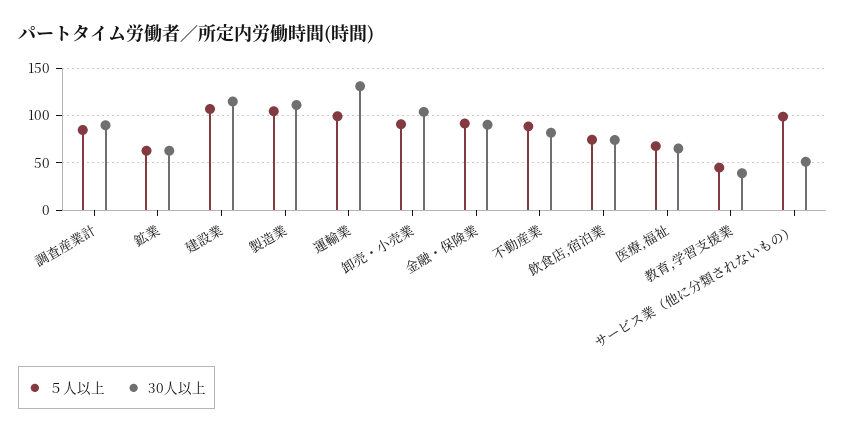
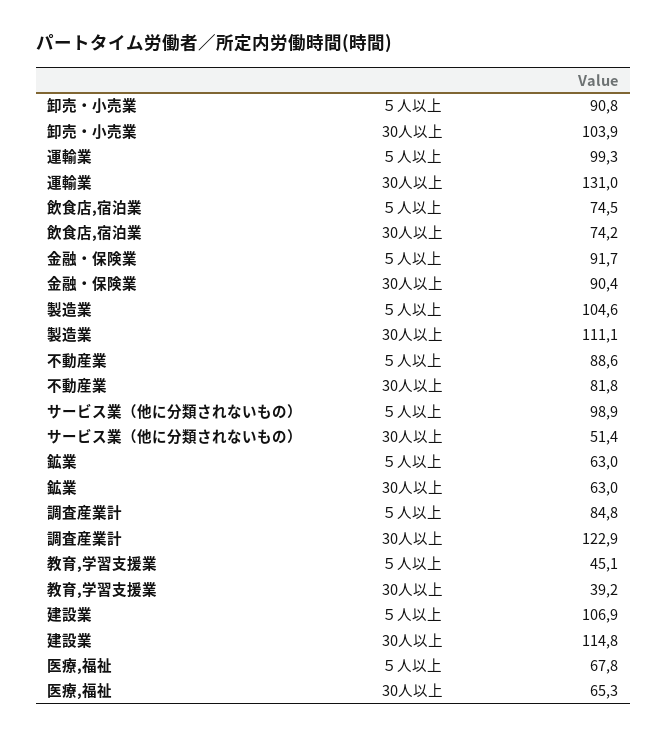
30人以上, 調査産業計: 90 -> 122.9

